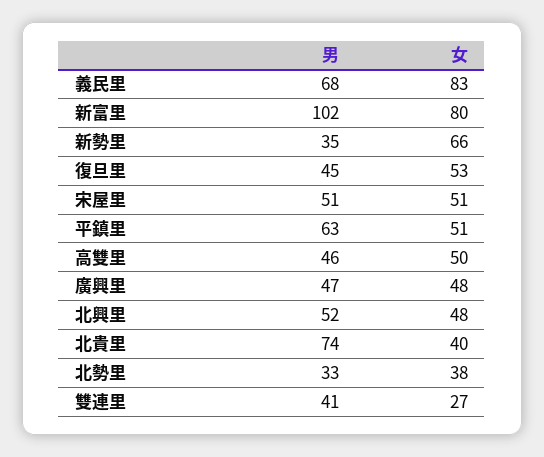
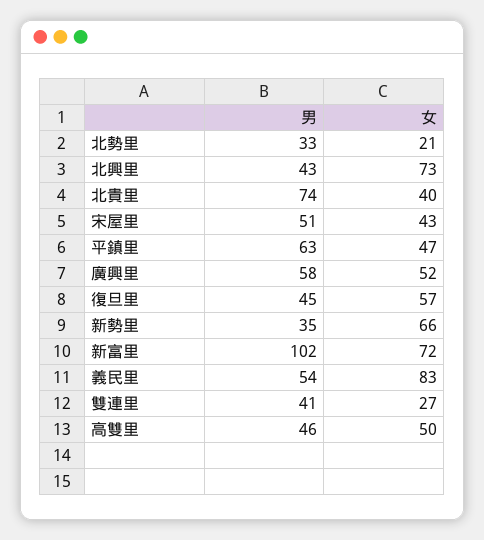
男, 義民里: 68 -> 54
女, 新富里: 80 -> 72
女, 復旦里: 53 -> 57
女, 宋屋里: 51 -> 43
女, 平鎮里: 51 -> 47
男, 廣興里: 47 -> 58
女, 廣興里: 48 -> 52
男, 北興里: 52 -> 43
女, 北興里: 48 -> 73
女, 北勢里: 38 -> 21

